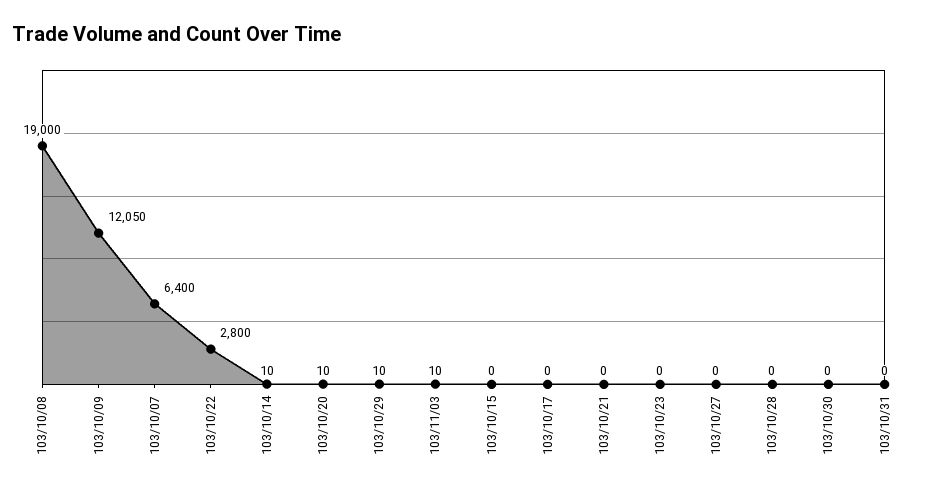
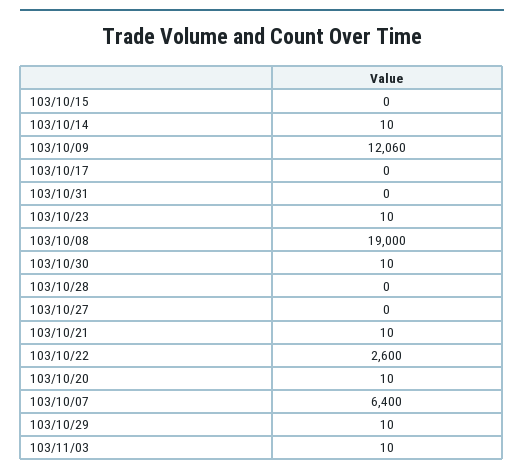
103/10/09: 12050 -> 12060
103/10/22: 2800 -> 2600
103/10/21: 0 -> 10
103/10/23: 0 -> 10
103/10/30: 0 -> 10

